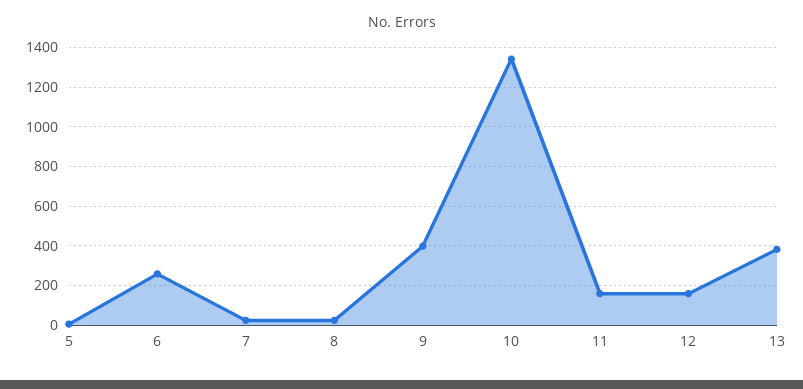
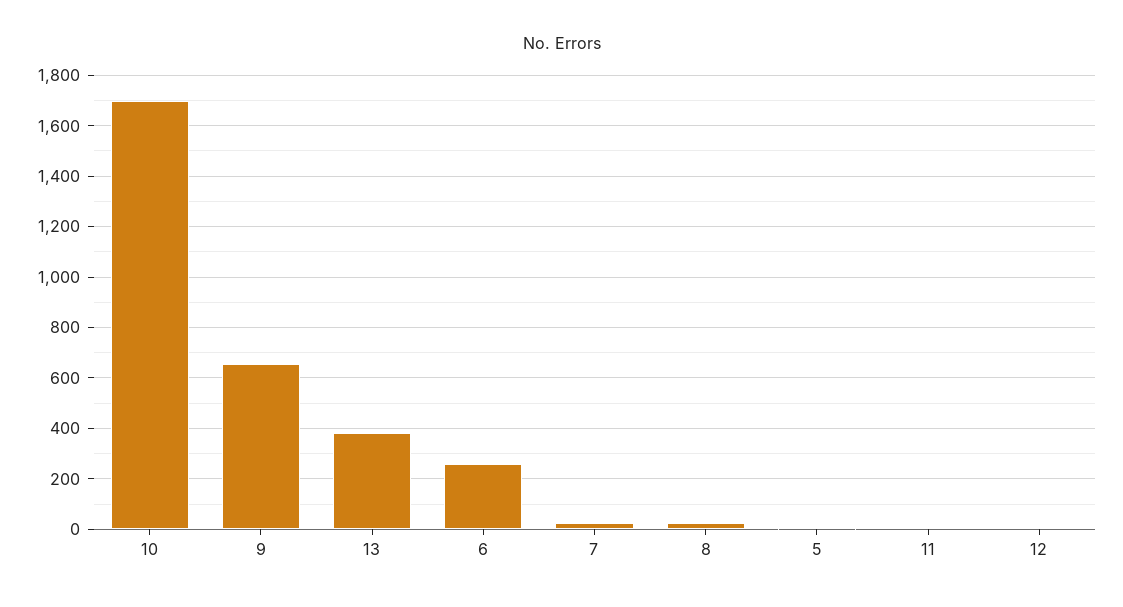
9: 400 -> 650
10: 1350 -> 1700
11: 150 -> 0
12: 150 -> 0

